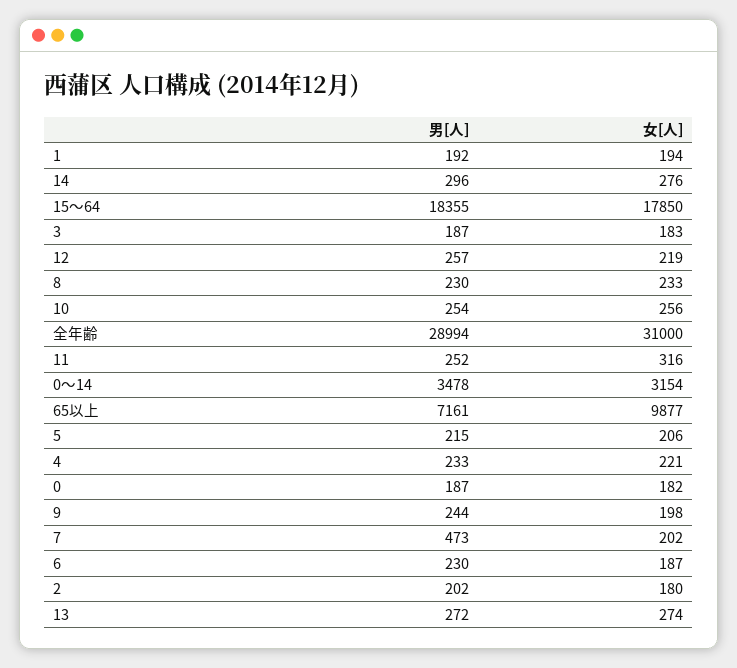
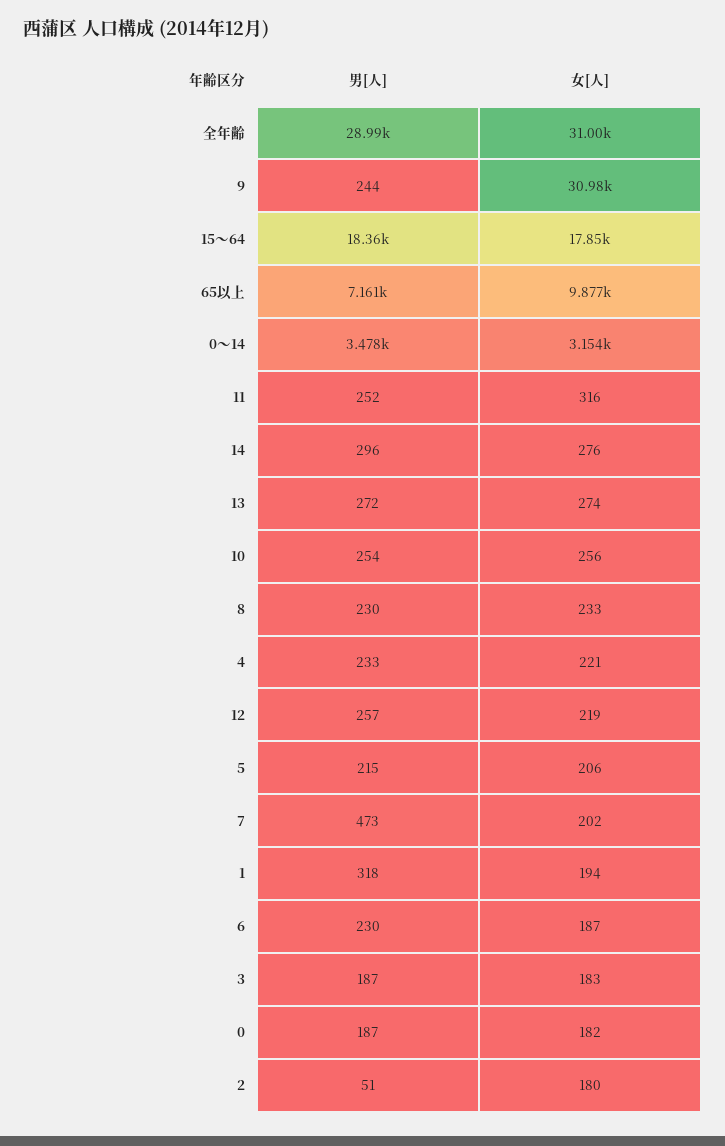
男[人], 1: 192 -> 318
女[人], 9: 198 -> 30980
男[人], 2: 202 -> 51

